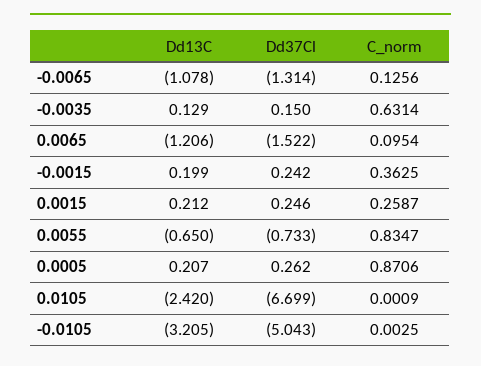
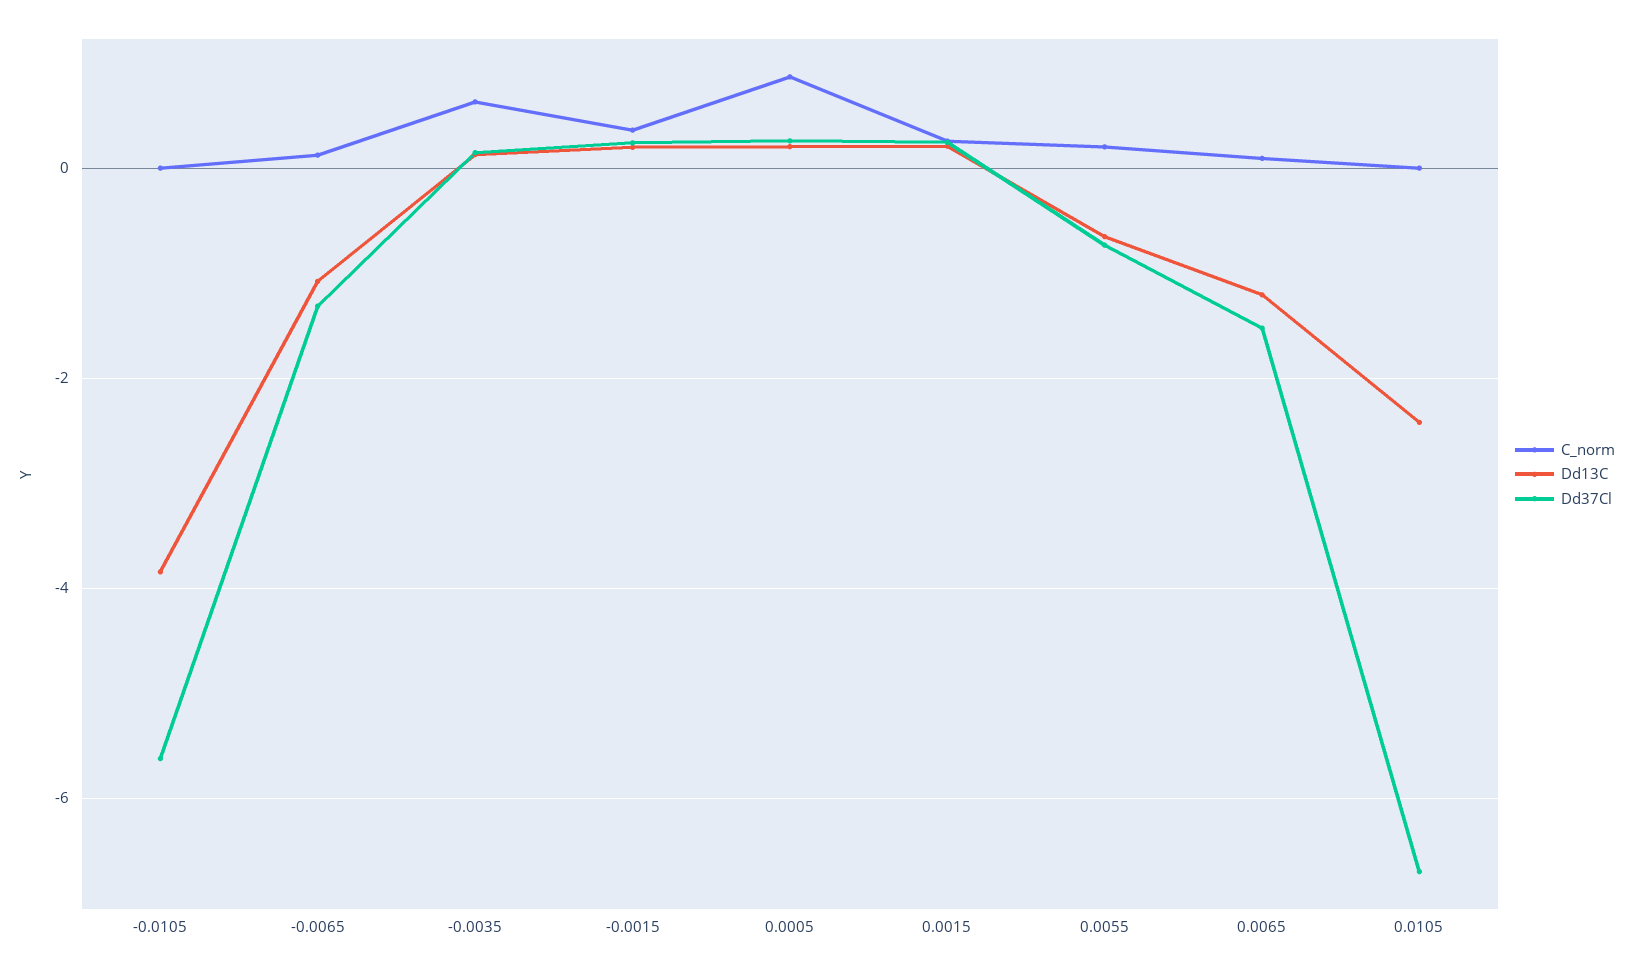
C_norm, 0.0055: 0.8347 -> 0.2
Dd13C, -0.0105: -3.205 -> -3.8
Dd37Cl, -0.0105: -5.043 -> -5.6

